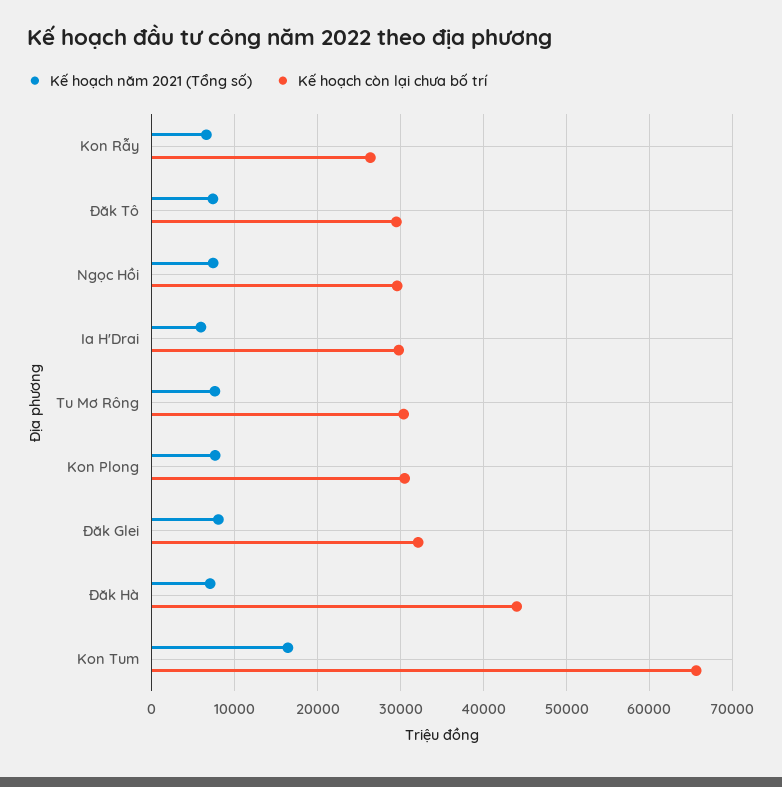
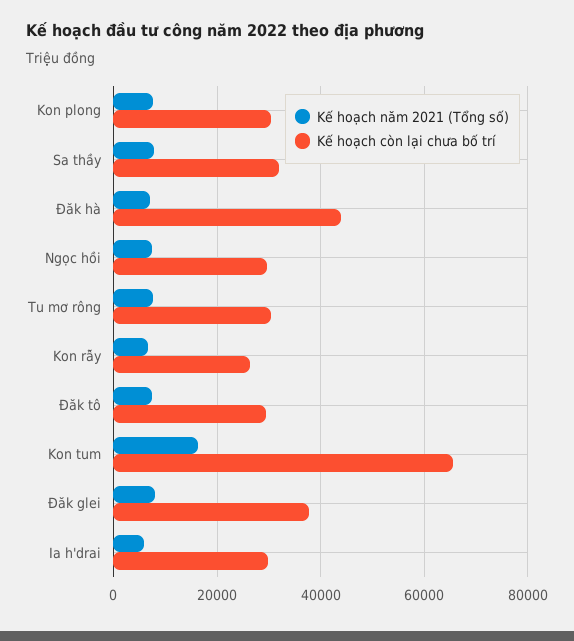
Kế hoạch còn lại chưa bố trí, Đăk Glei: 32000 -> 38000
Kế hoạch năm 2021 (Tổng số), Sa thầy: none -> 8000
Kế hoạch còn lại chưa bố trí, Sa thầy: none -> 32000

